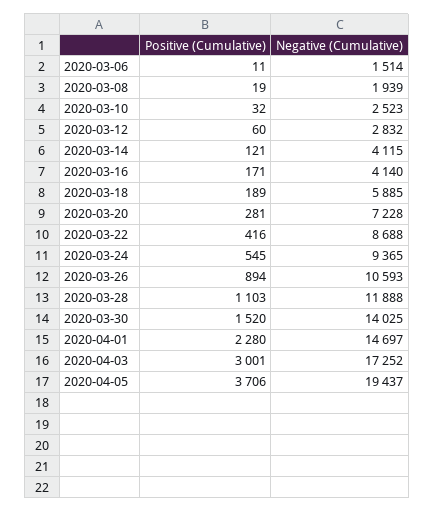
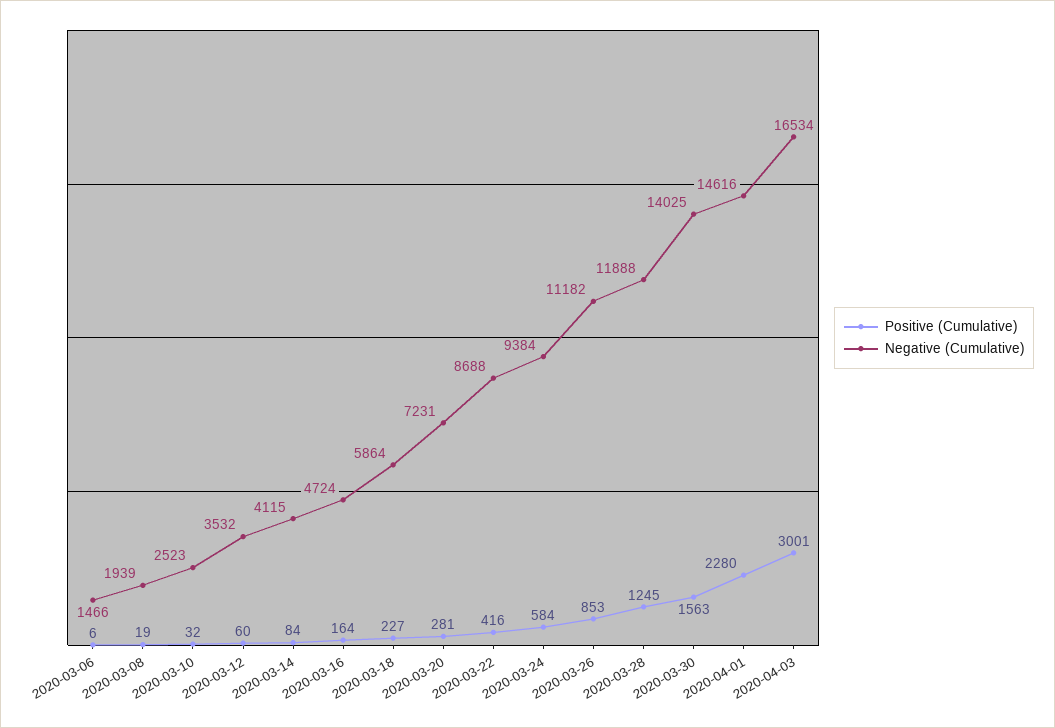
Positive (Cumulative), 2020-03-06: 11 -> 6
Negative (Cumulative), 2020-03-06: 1514 -> 1466
Negative (Cumulative), 2020-03-12: 2832 -> 3532
Positive (Cumulative), 2020-03-14: 121 -> 84
Positive (Cumulative), 2020-03-16: 171 -> 164
Negative (Cumulative), 2020-03-16: 4140 -> 4724
Positive (Cumulative), 2020-03-18: 189 -> 227
Negative (Cumulative), 2020-03-18: 5885 -> 5864
Negative (Cumulative), 2020-03-20: 7228 -> 7231
Positive (Cumulative), 2020-03-24: 545 -> 584
Negative (Cumulative), 2020-03-24: 9365 -> 9384
Positive (Cumulative), 2020-03-26: 894 -> 853
Negative (Cumulative), 2020-03-26: 10593 -> 11182
Positive (Cumulative), 2020-03-28: 1103 -> 1245
Positive (Cumulative), 2020-03-30: 1520 -> 1563
Negative (Cumulative), 2020-04-01: 14697 -> 14616
Negative (Cumulative), 2020-04-03: 17252 -> 16534
Positive (Cumulative), 2020-04-05: 3706 -> none
Negative (Cumulative), 2020-04-05: 19437 -> none

